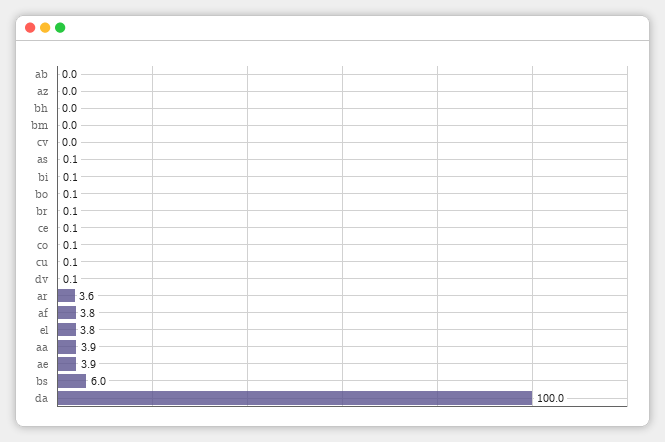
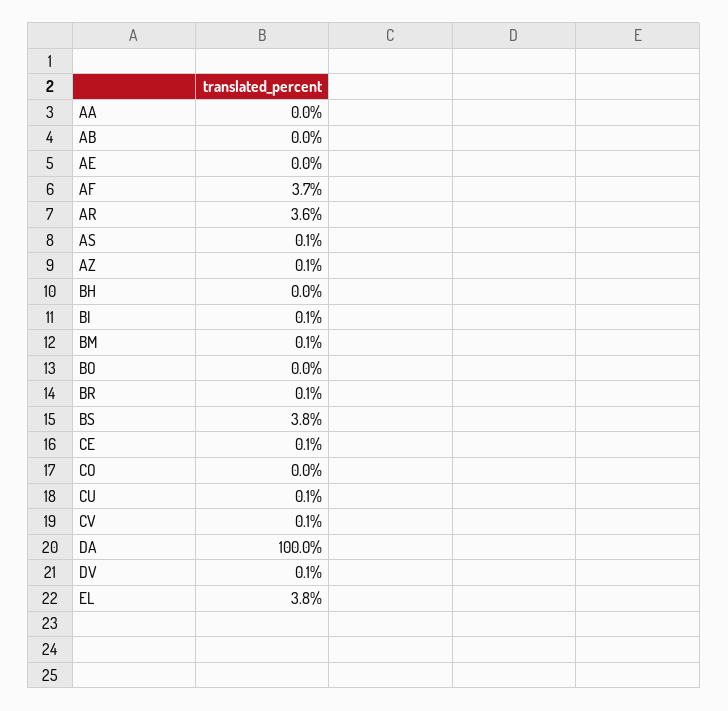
az: 0 -> 0.1
bm: 0 -> 0.1
cv: 0 -> 0.1
bo: 0.1 -> 0
co: 0.1 -> 0
af: 3.8 -> 3.7
aa: 3.9 -> 0
ae: 3.9 -> 0
bs: 6 -> 3.8

